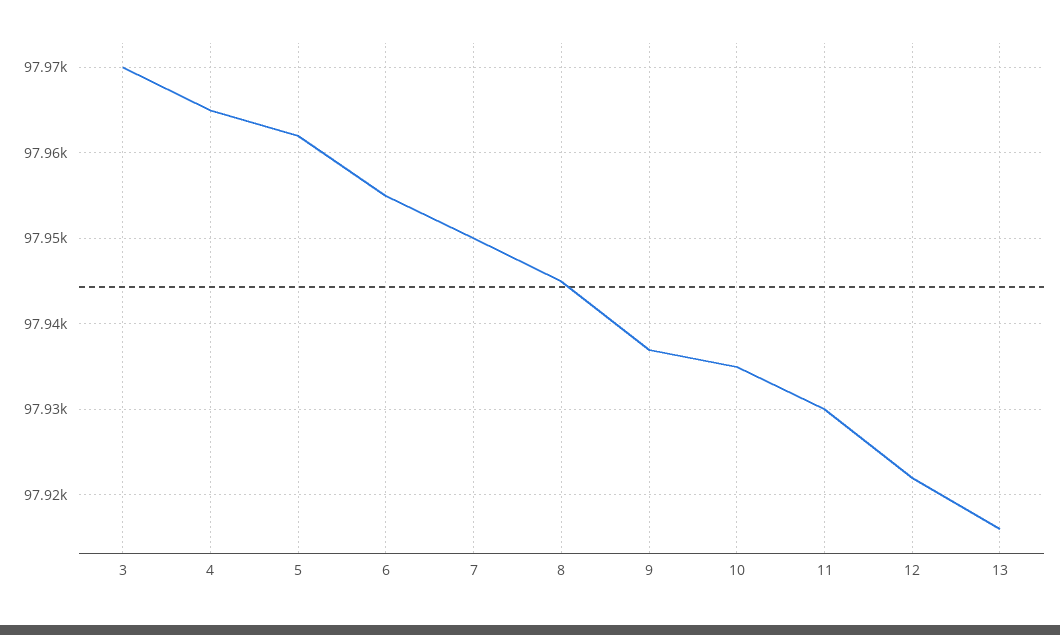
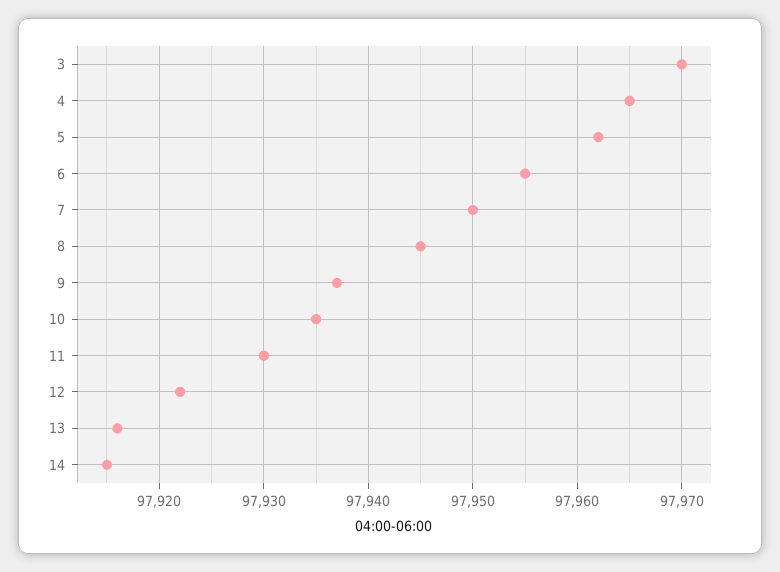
14: none -> 97915

